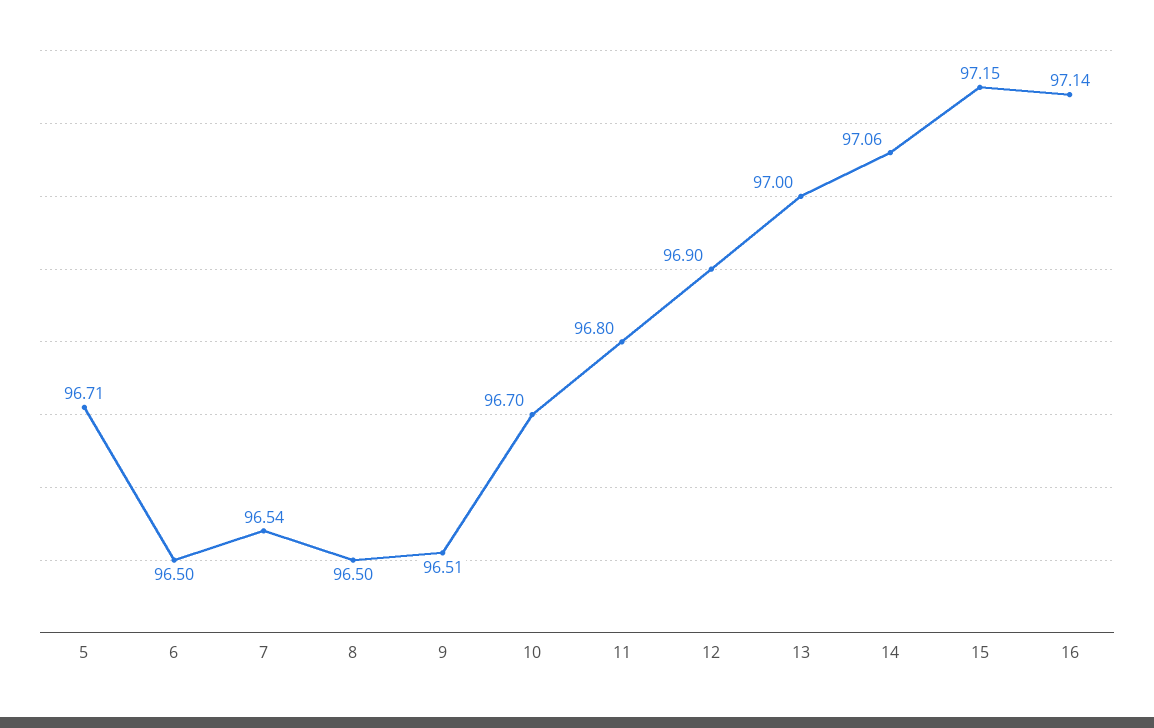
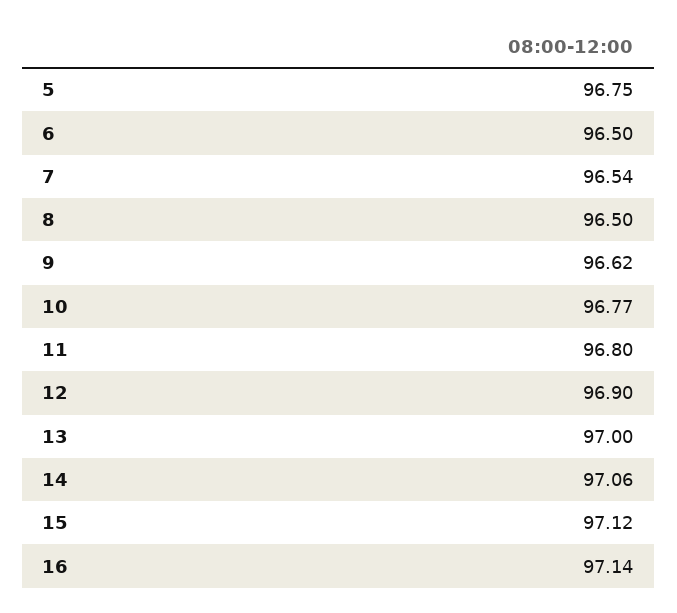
5: 96.71 -> 96.75
9: 96.51 -> 96.62
10: 96.7 -> 96.77
15: 97.15 -> 97.12

